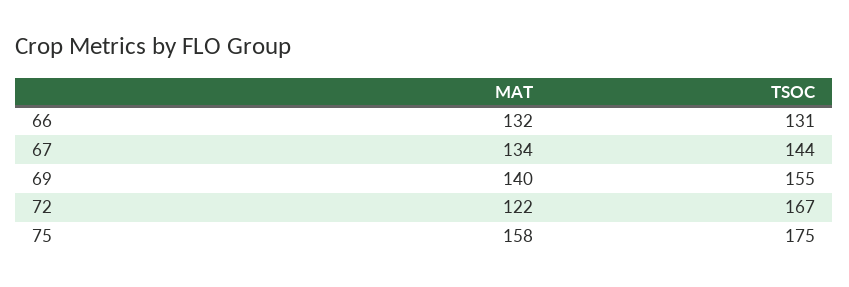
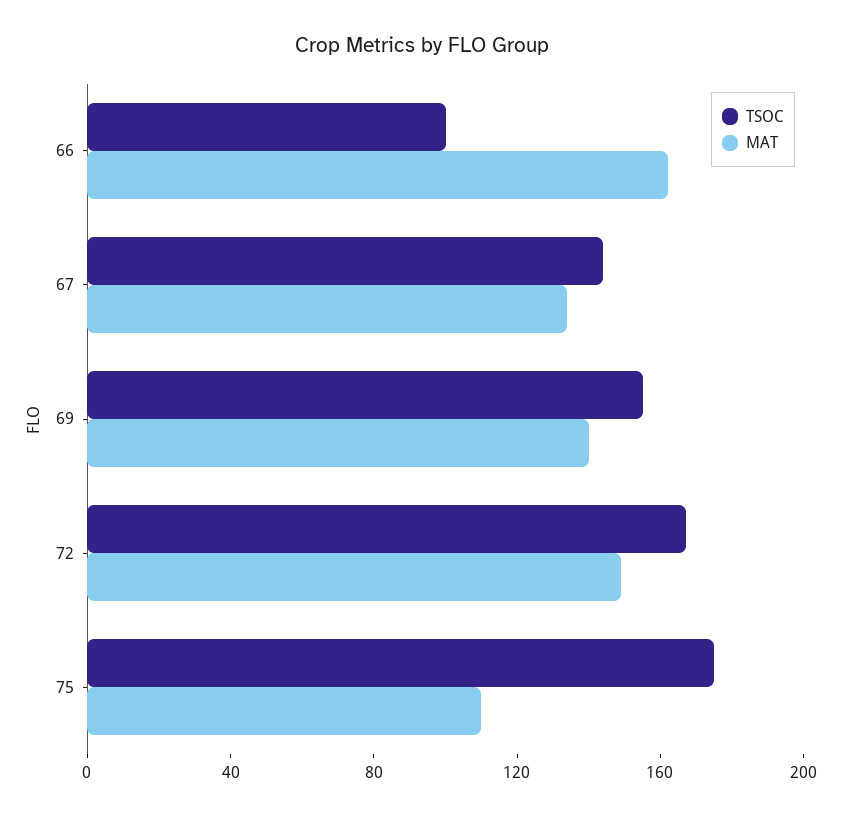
MAT, 66: 132 -> 160
TSOC, 66: 131 -> 100
MAT, 72: 122 -> 150
MAT, 75: 158 -> 110

